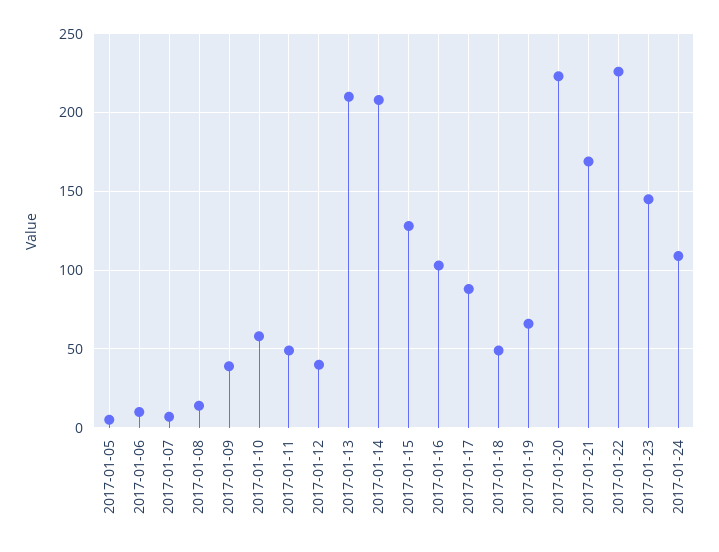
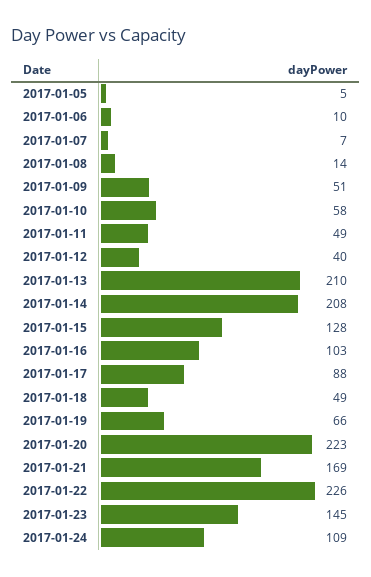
2017-01-09: 40 -> 51

